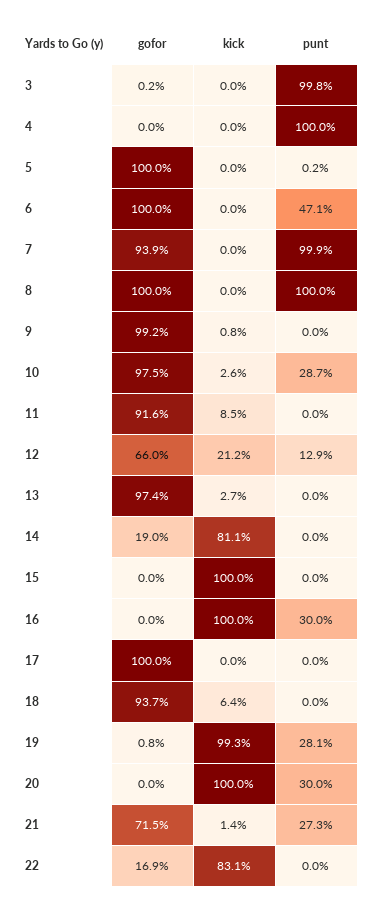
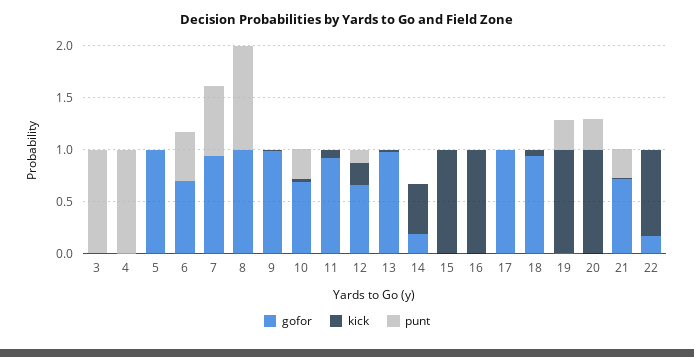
gofor, 6: 1 -> 0.7
punt, 7: 0.999 -> 0.7
gofor, 10: 0.975 -> 0.7
kick, 14: 0.811 -> 0.5
punt, 16: 0.3 -> 0

